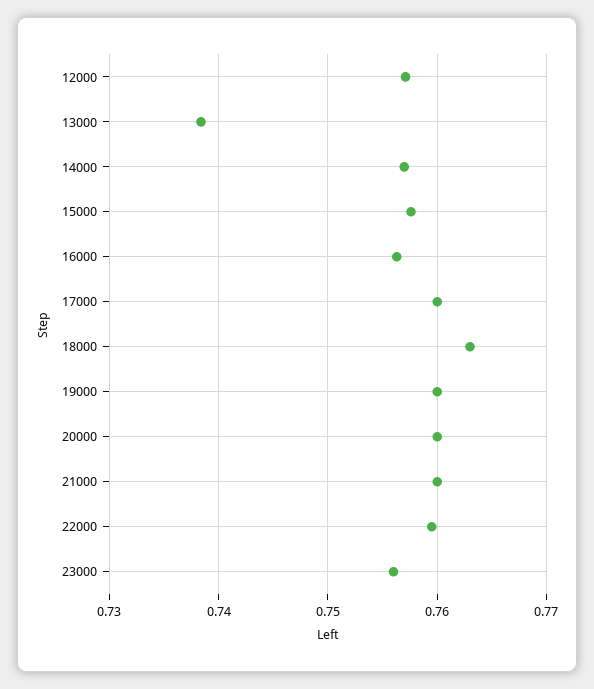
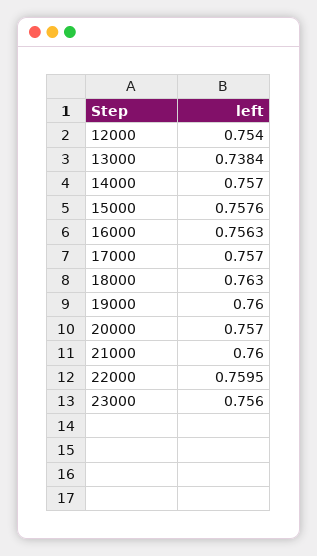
12000: 0.757 -> 0.754
17000: 0.76 -> 0.757
20000: 0.76 -> 0.757

